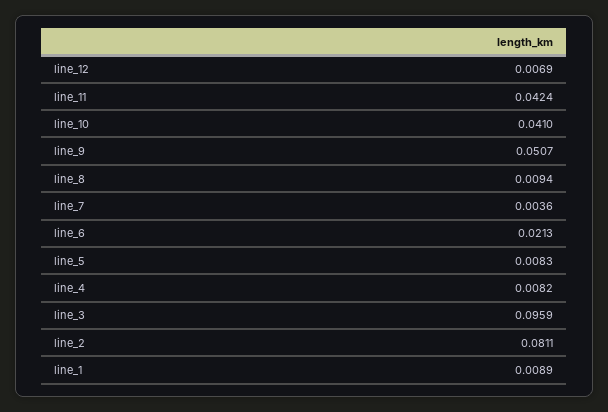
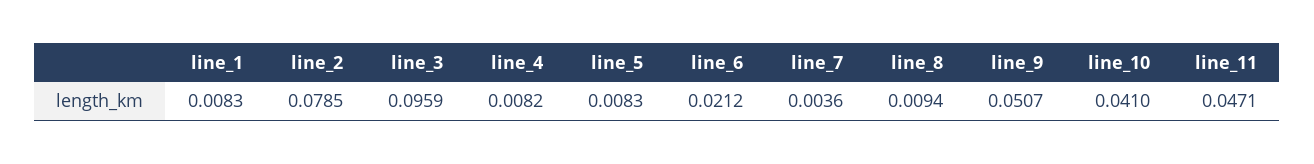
line_12: 0.0069 -> none
line_11: 0.0424 -> 0.0471
line_6: 0.0213 -> 0.0212
line_2: 0.0811 -> 0.0785
line_1: 0.0089 -> 0.0083

